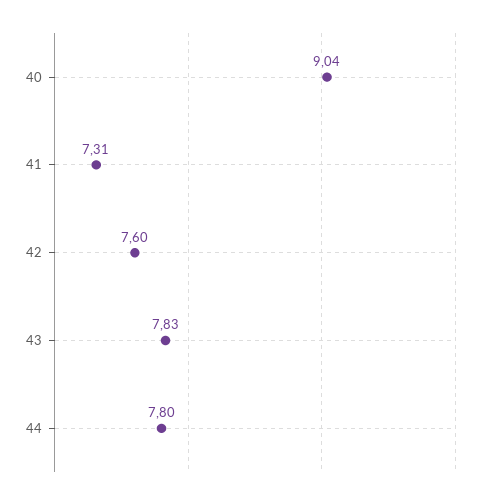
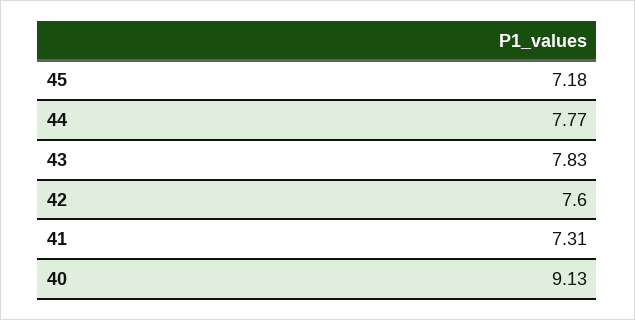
40: 9.04 -> 9.13
44: 7.8 -> 7.77
45: none -> 7.18

